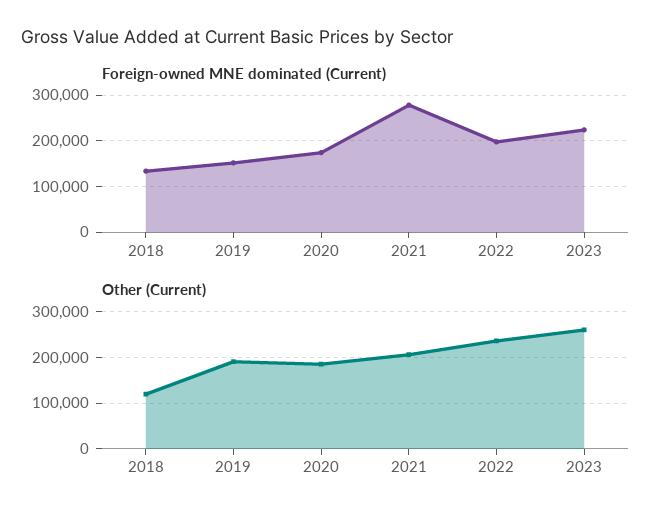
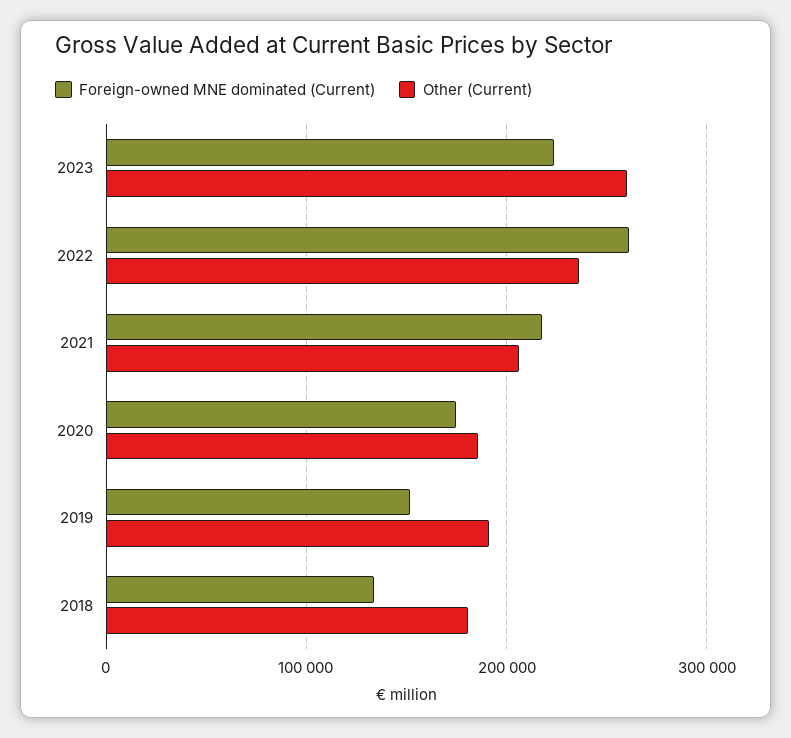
Foreign-owned MNE dominated (Current), 2021: 280000 -> 220000
Foreign-owned MNE dominated (Current), 2022: 200000 -> 260000
Other (Current), 2018: 120000 -> 180000

